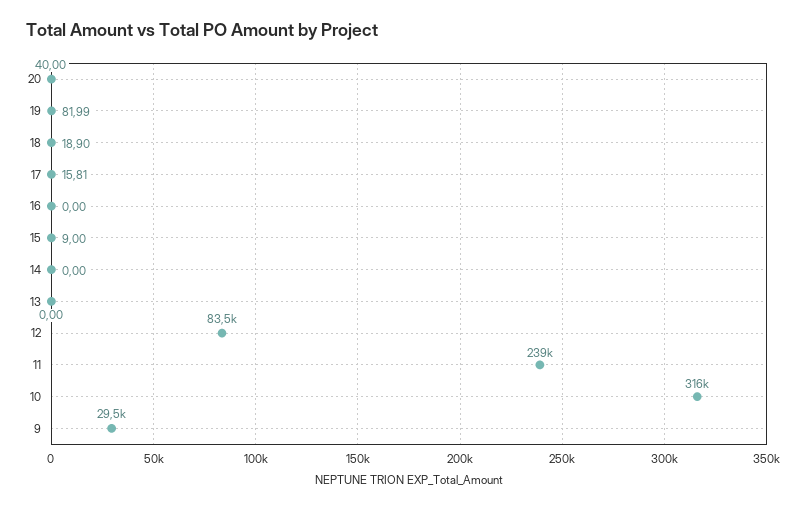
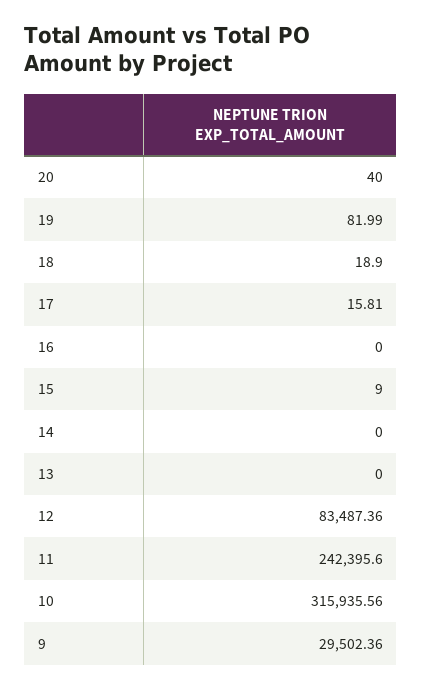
11: 239000 -> 242395.6

